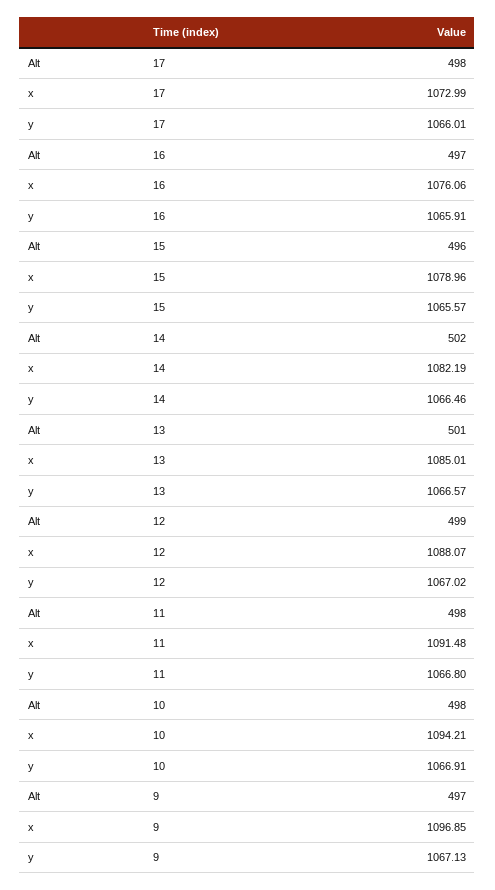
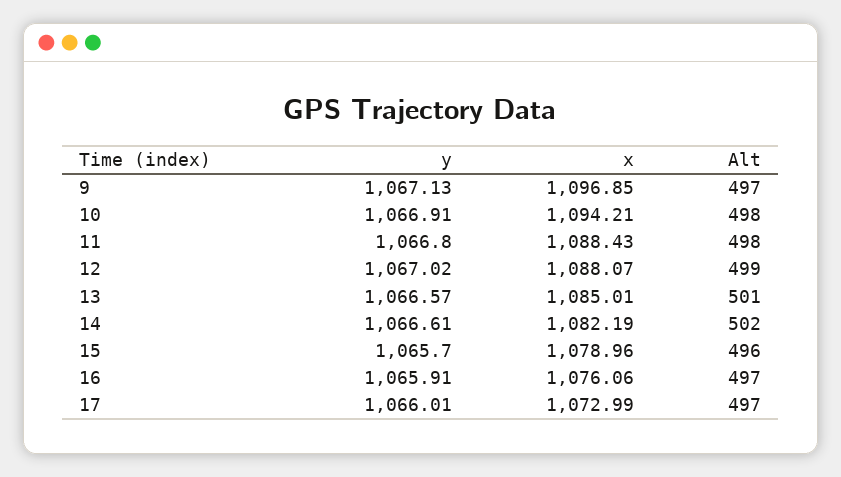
Alt, 17: 498 -> 497
y, 15: 1065.57 -> 1065.7
y, 14: 1066.46 -> 1066.61
x, 11: 1091.48 -> 1088.43

